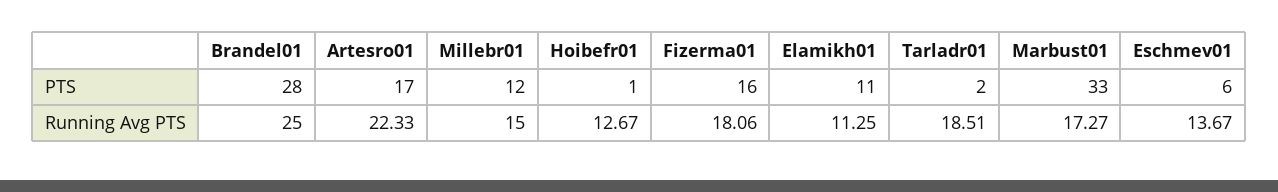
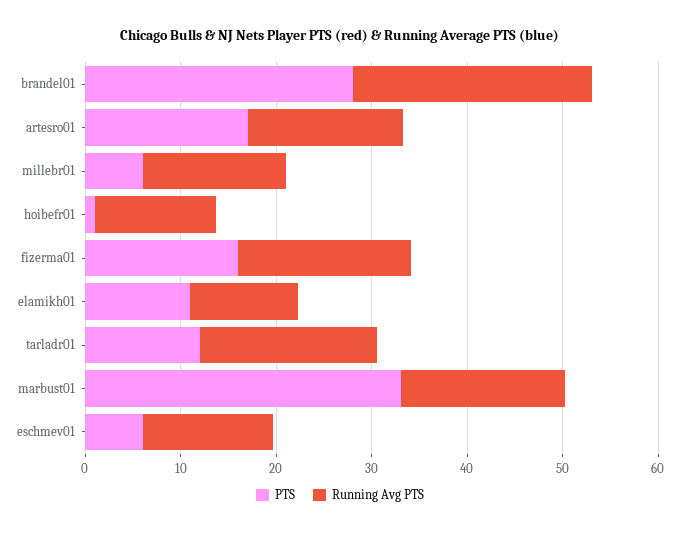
PTS, Millebr01: 12 -> 6
PTS, Tarladr01: 2 -> 12
Running Avg PTS, Artesro01: 22.33 -> 16

